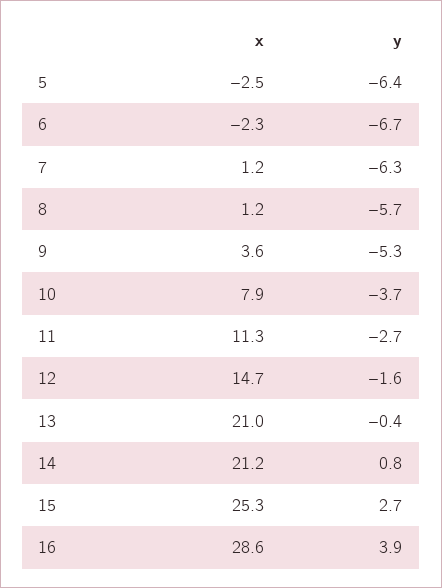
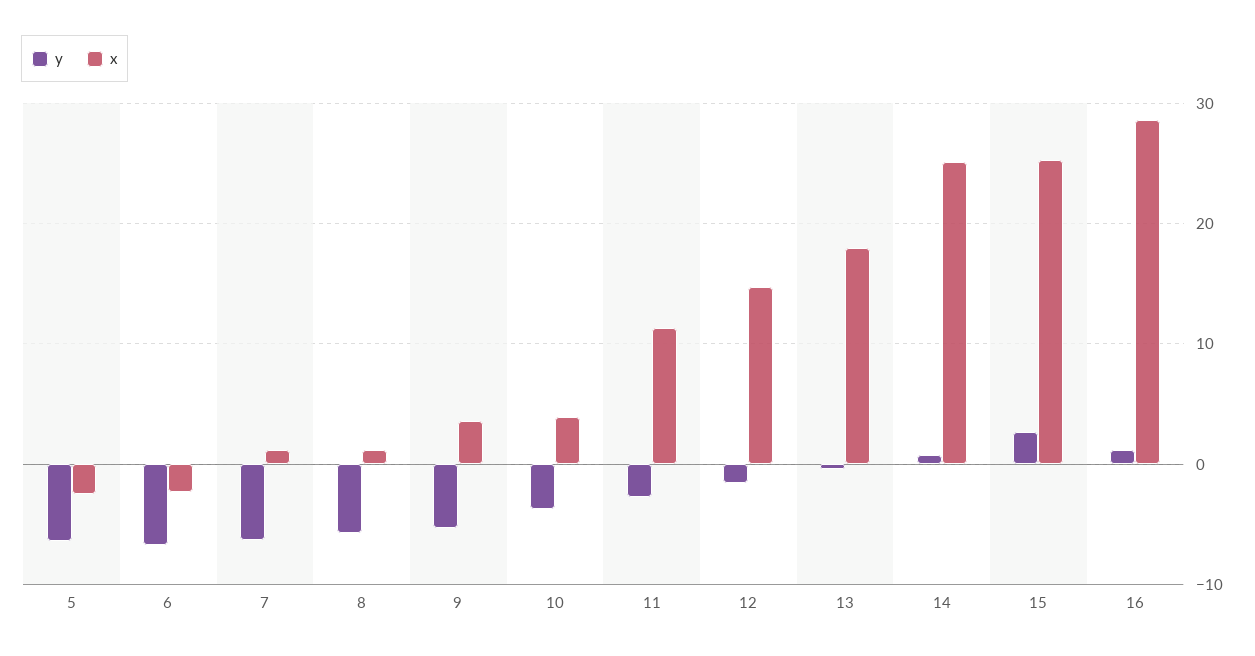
x, 10: 7.9 -> 4
x, 13: 21 -> 18
x, 14: 21.2 -> 25
y, 16: 3.9 -> 1

